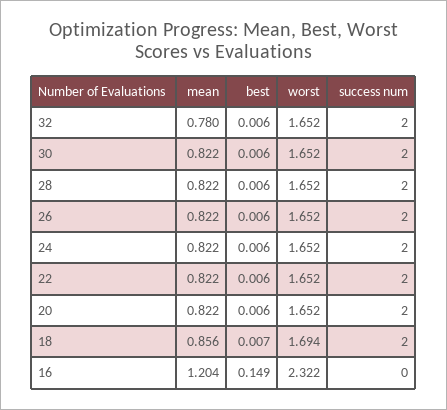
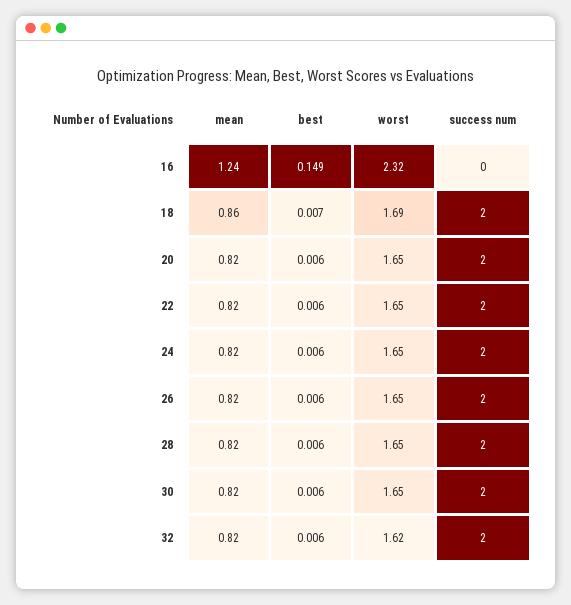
mean, 32: 0.78 -> 0.82
worst, 32: 1.652 -> 1.62
mean, 16: 1.204 -> 1.24

